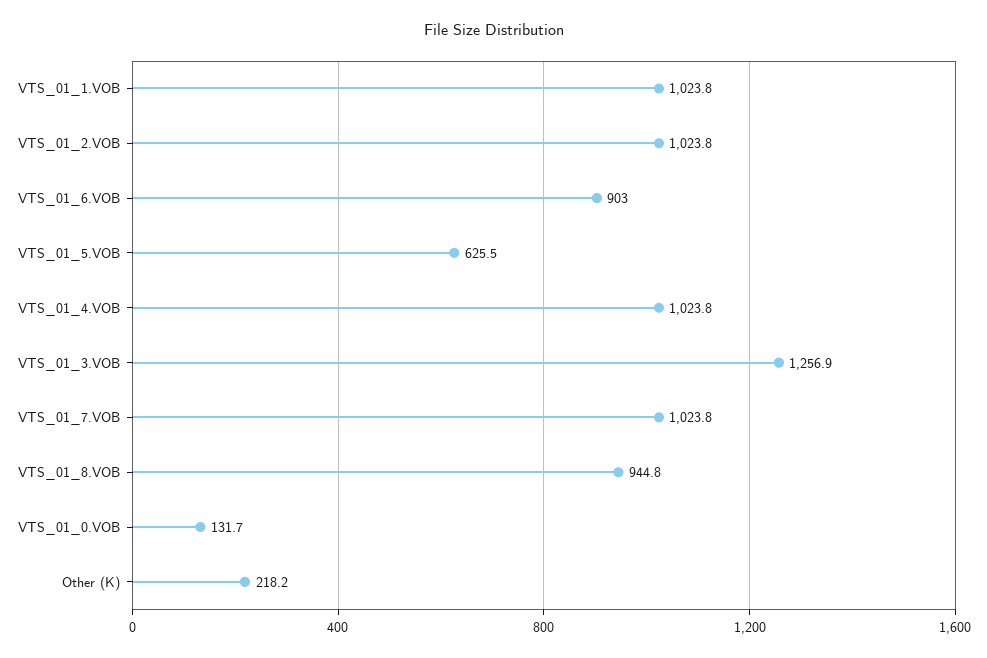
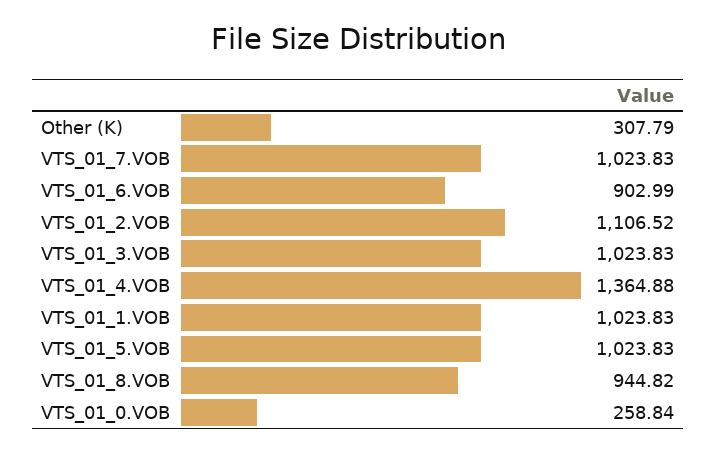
VTS_01_2.VOB: 1023.8 -> 1106.52
VTS_01_5.VOB: 625.5 -> 1023.83
VTS_01_4.VOB: 1023.8 -> 1364.88
VTS_01_3.VOB: 1256.9 -> 1023.83
VTS_01_0.VOB: 131.7 -> 258.84
Other (K): 218.2 -> 307.79

